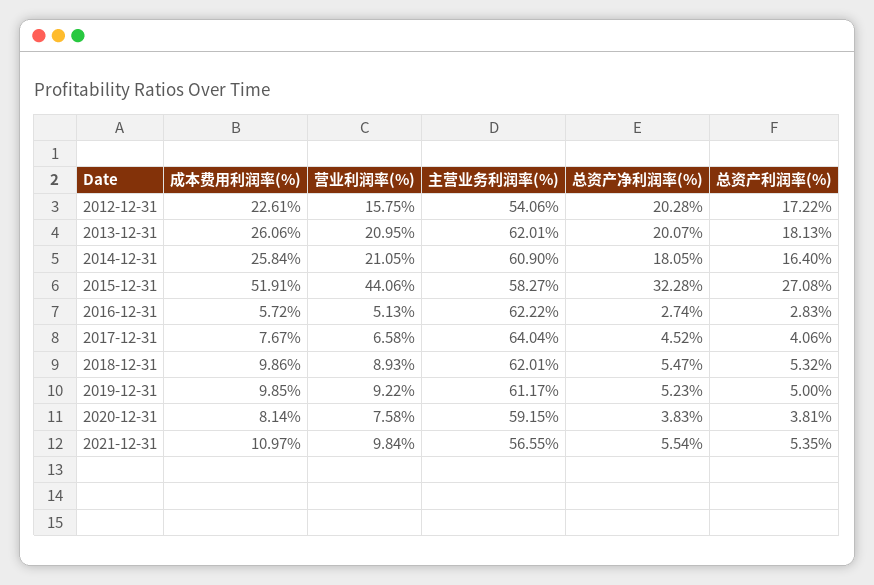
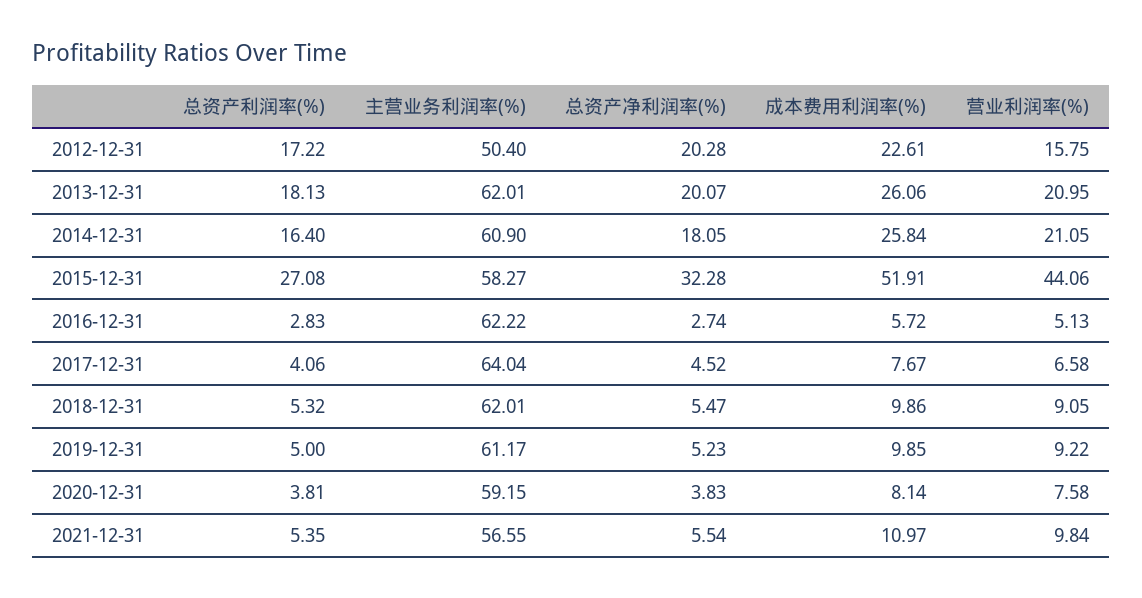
主营业务利润率(%), 2012-12-31: 54.06 -> 50.4
营业利润率(%), 2018-12-31: 8.93 -> 9.05

